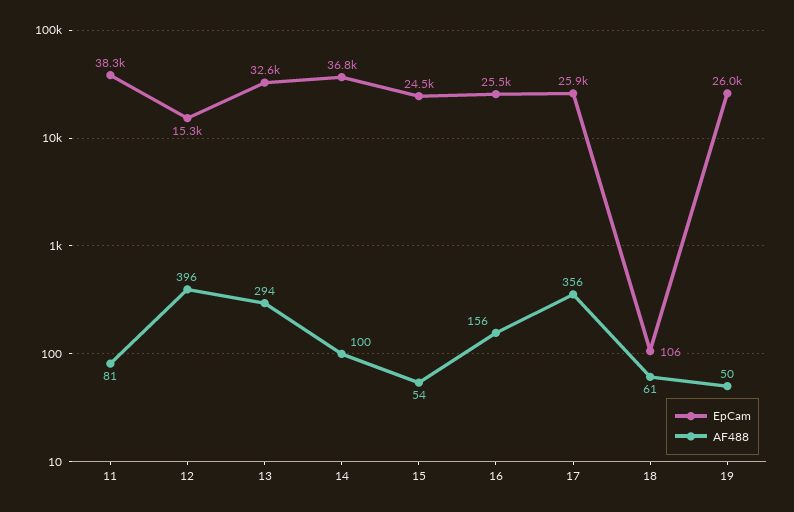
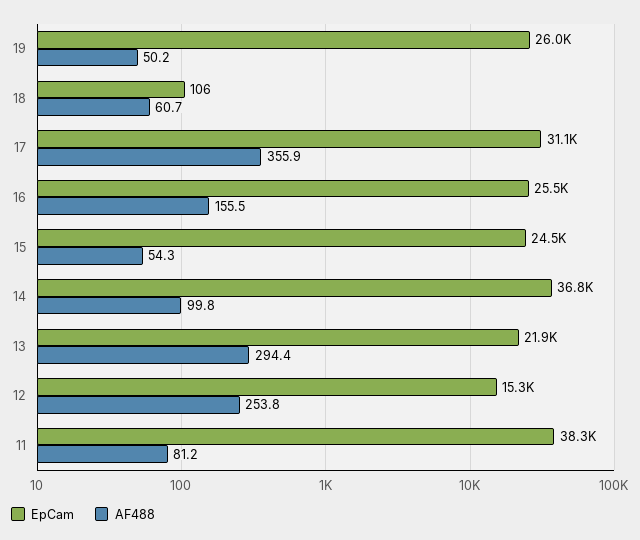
AF488, 12: 396 -> 253.8
EpCam, 13: 32600 -> 21900
EpCam, 17: 25900 -> 31100

